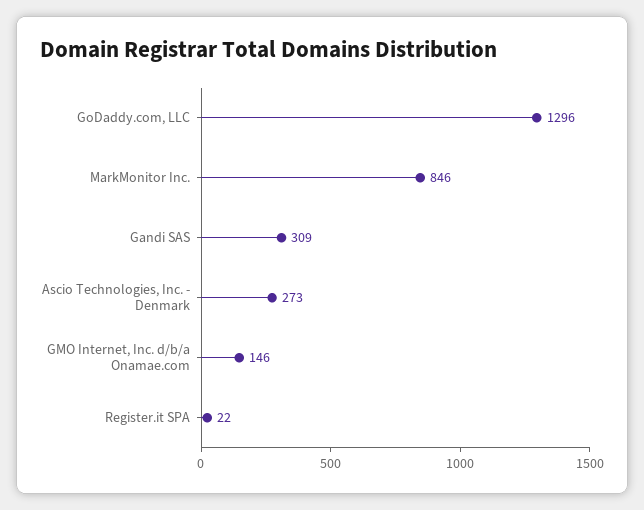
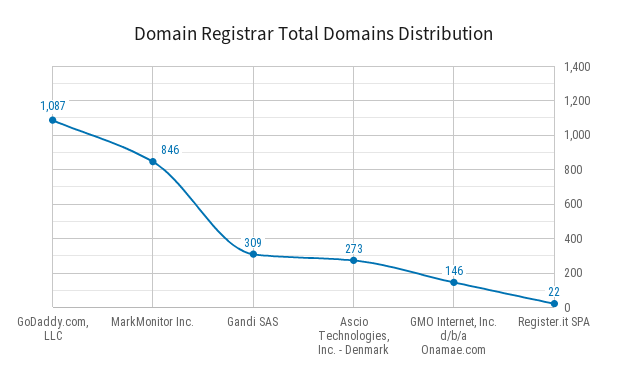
GoDaddy.com, LLC: 1296 -> 1087

